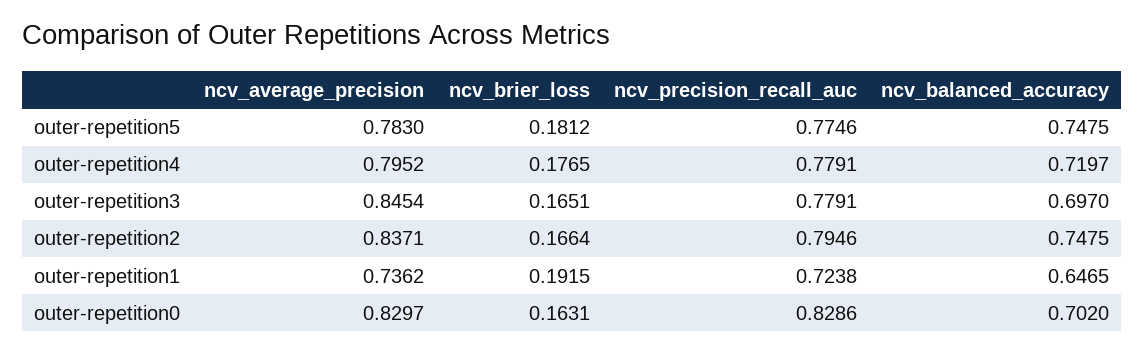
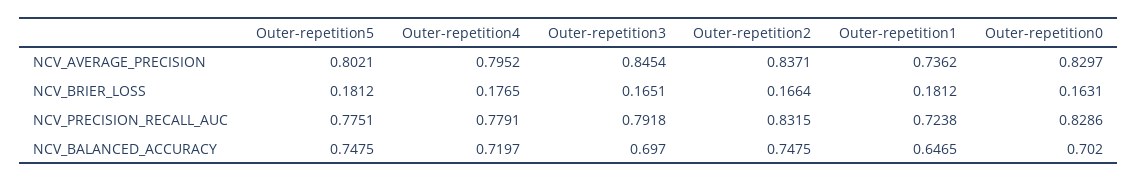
ncv_average_precision, outer-repetition5: 0.783 -> 0.8021
ncv_precision_recall_auc, outer-repetition5: 0.7746 -> 0.7751
ncv_precision_recall_auc, outer-repetition3: 0.7791 -> 0.7918
ncv_precision_recall_auc, outer-repetition2: 0.7946 -> 0.8315
ncv_brier_loss, outer-repetition1: 0.1915 -> 0.1812

